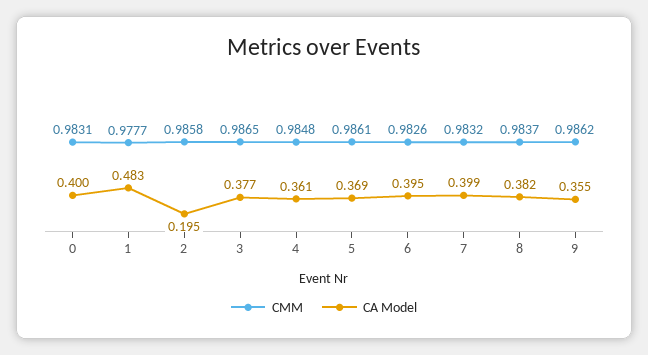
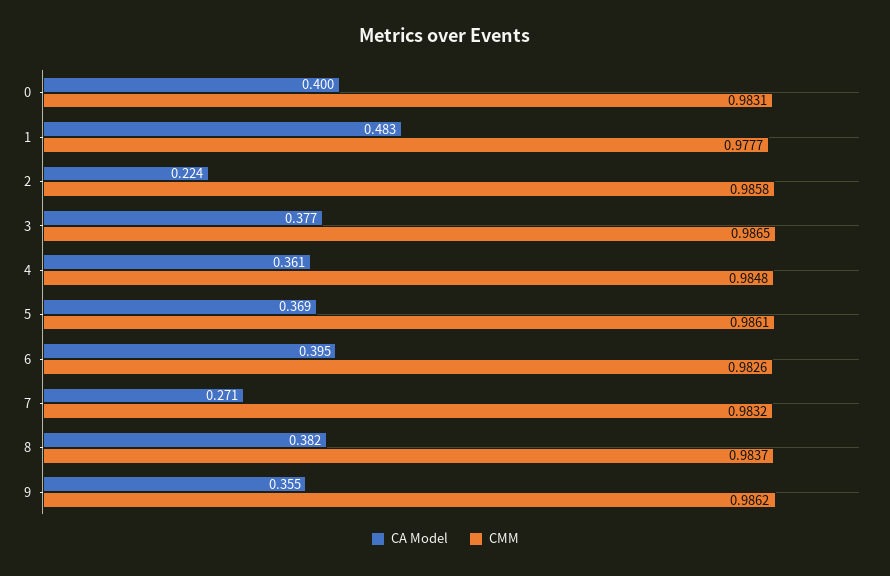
CA Model, 2: 0.195 -> 0.224
CA Model, 7: 0.399 -> 0.271

